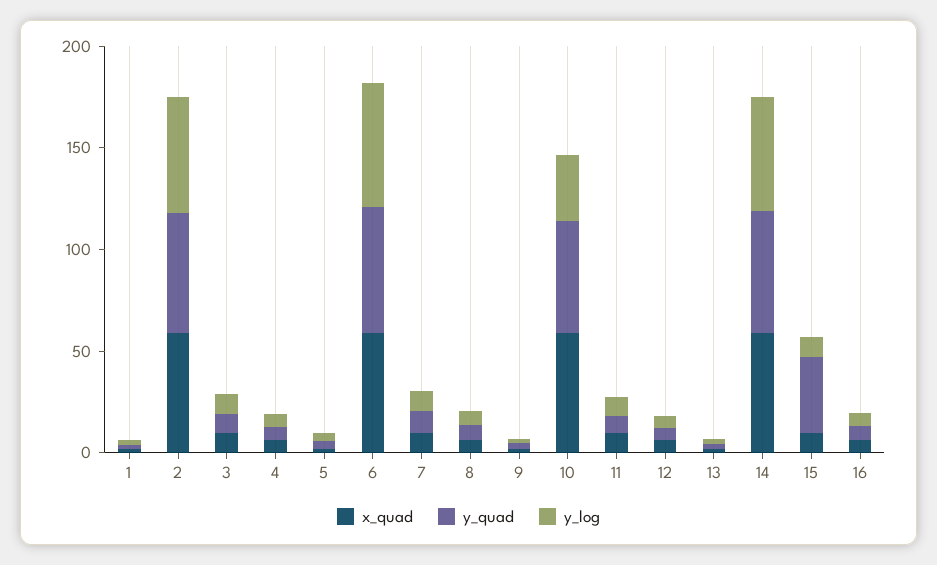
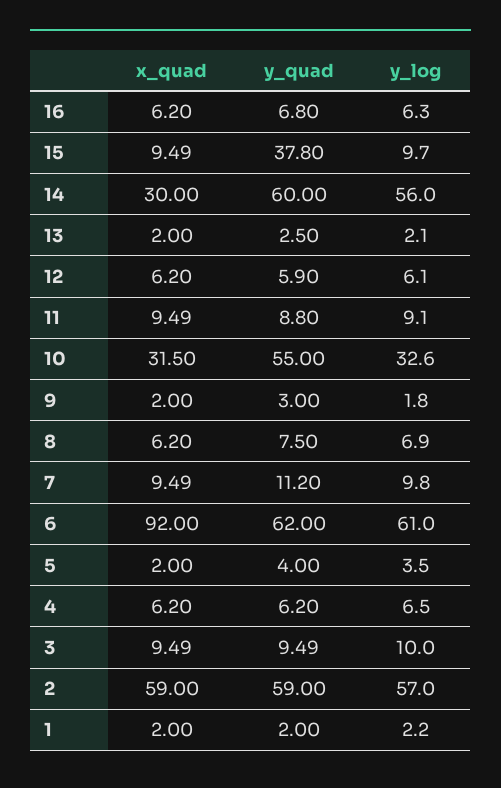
x_quad, 6: 60 -> 92
x_quad, 10: 60 -> 31.5
x_quad, 14: 60 -> 30

